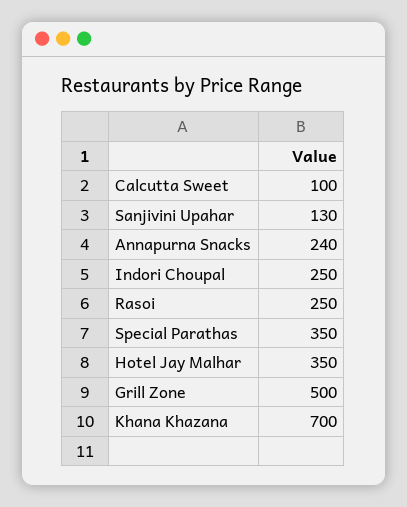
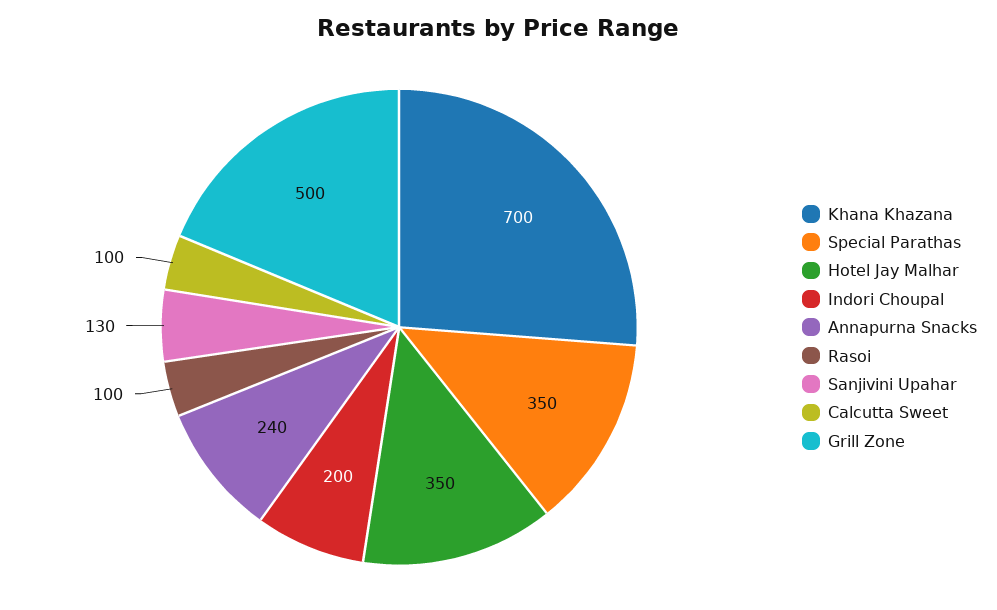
Indori Choupal: 250 -> 200
Rasoi: 250 -> 100

